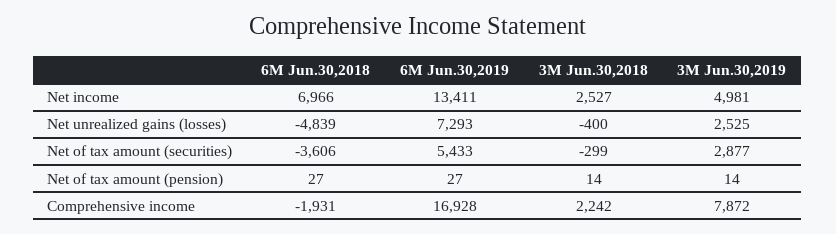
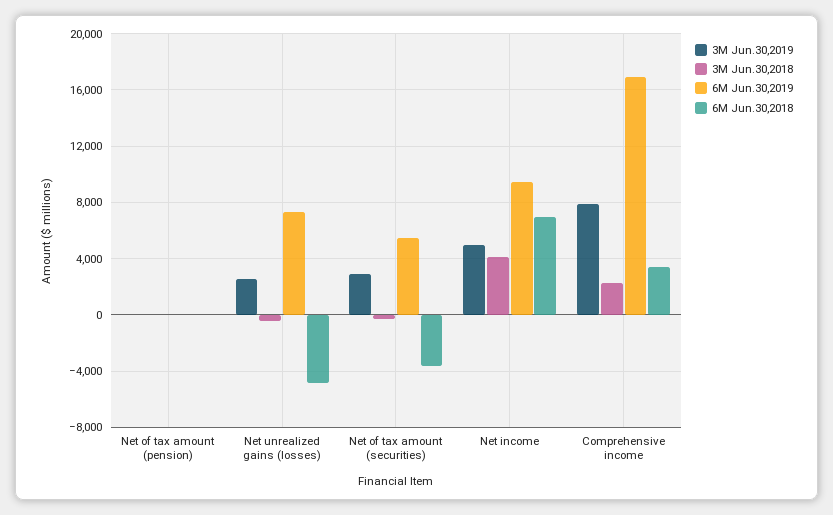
6M Jun.30,2019, Net income: 13411 -> 9500
3M Jun.30,2018, Net income: 2527 -> 4000
6M Jun.30,2018, Comprehensive income: -1931 -> 3500

